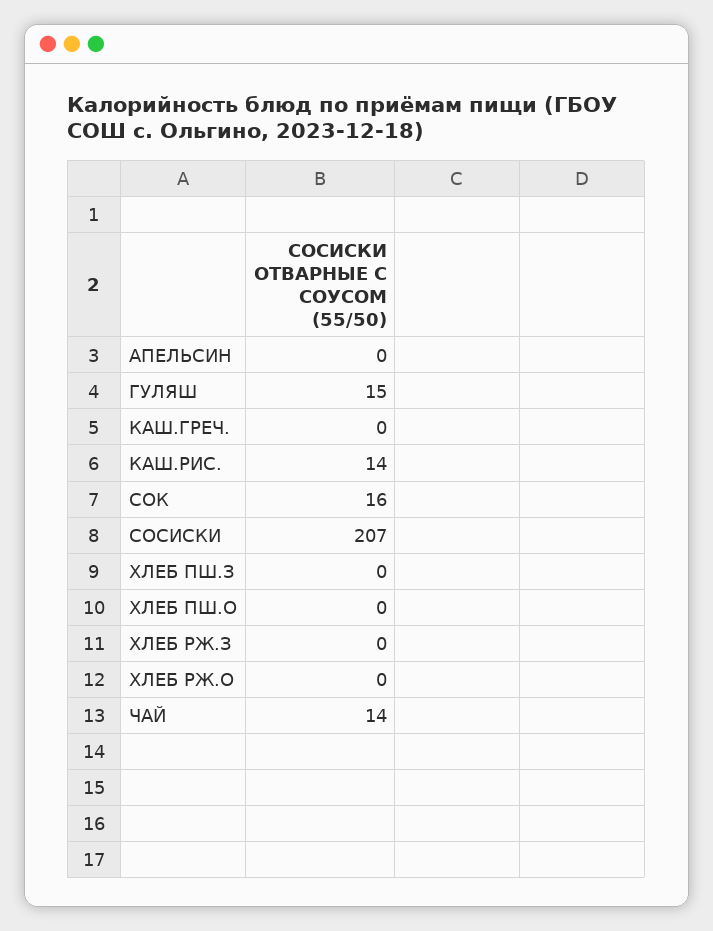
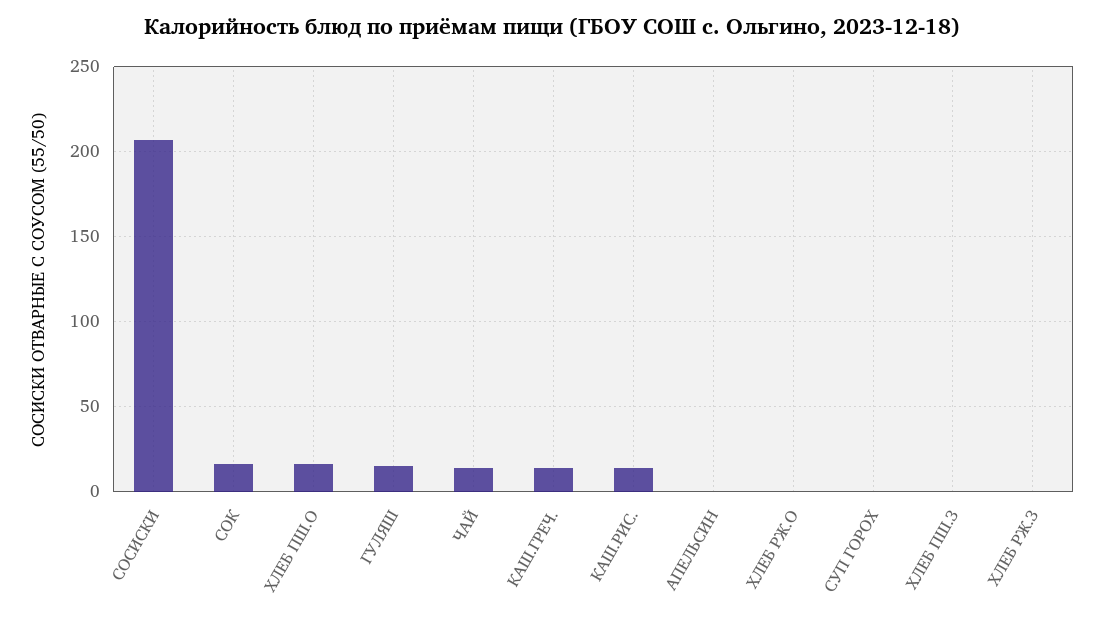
КАШ.ГРЕЧ.: 0 -> 15
ХЛЕБ ПШ.О: 0 -> 15
СУП ГОРОХ: none -> 0

